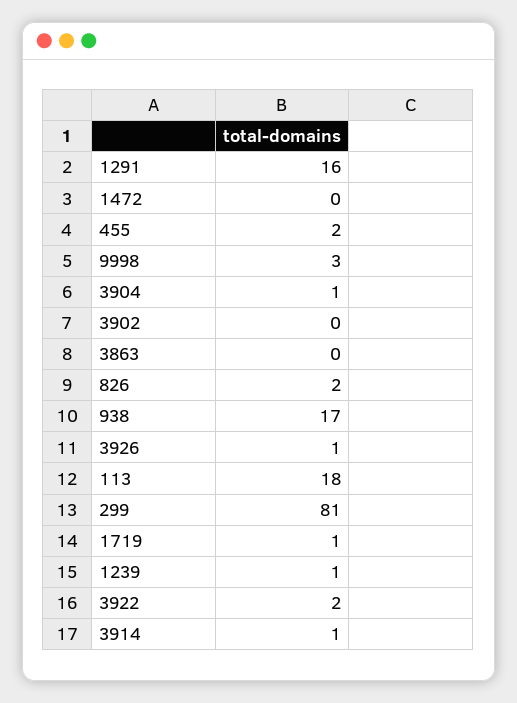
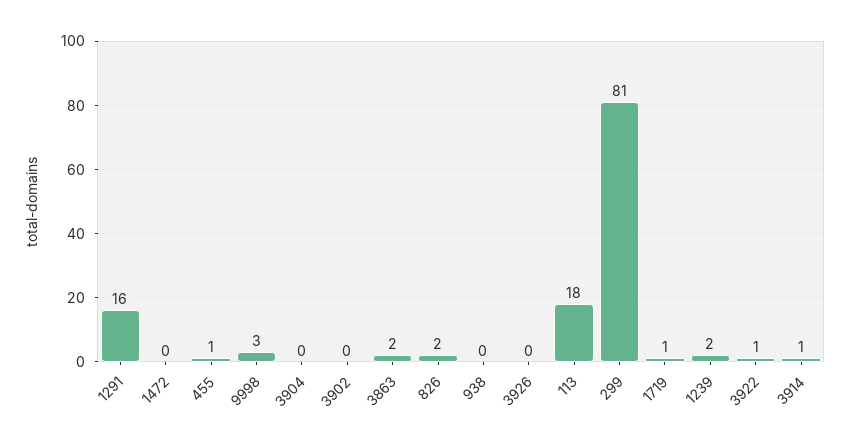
455: 2 -> 1
3904: 1 -> 0
3863: 0 -> 2
938: 17 -> 0
3926: 1 -> 0
1239: 1 -> 2
3922: 2 -> 1

